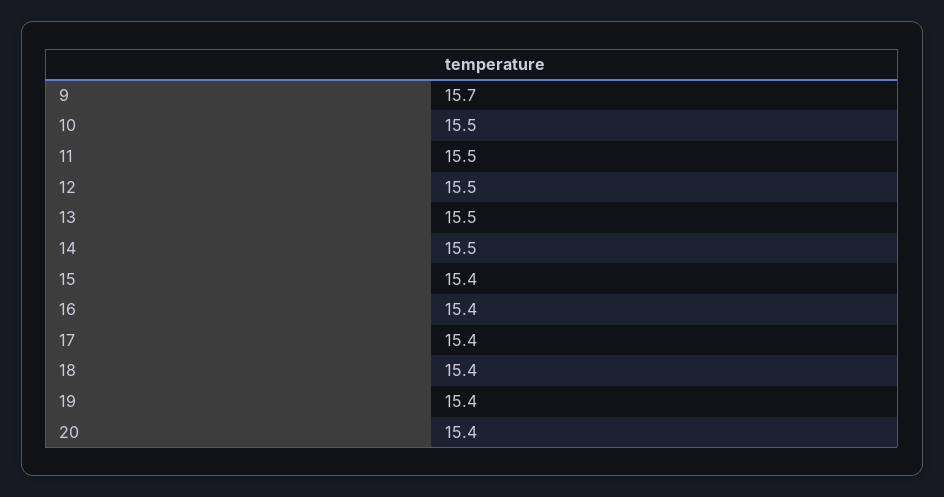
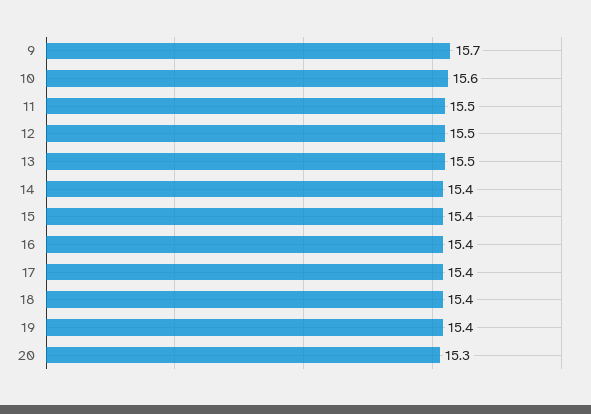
10: 15.5 -> 15.6
14: 15.5 -> 15.4
20: 15.4 -> 15.3

